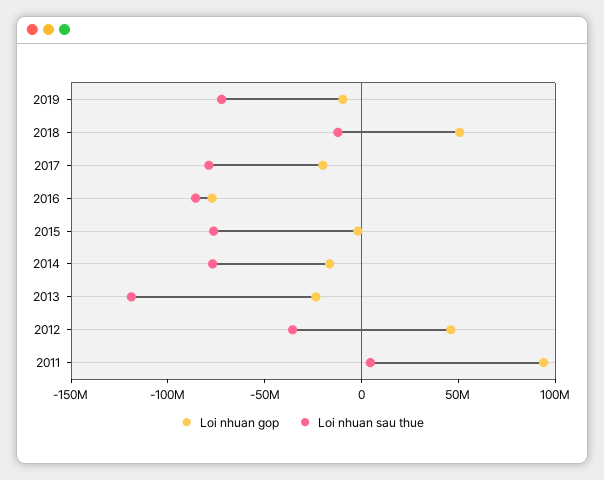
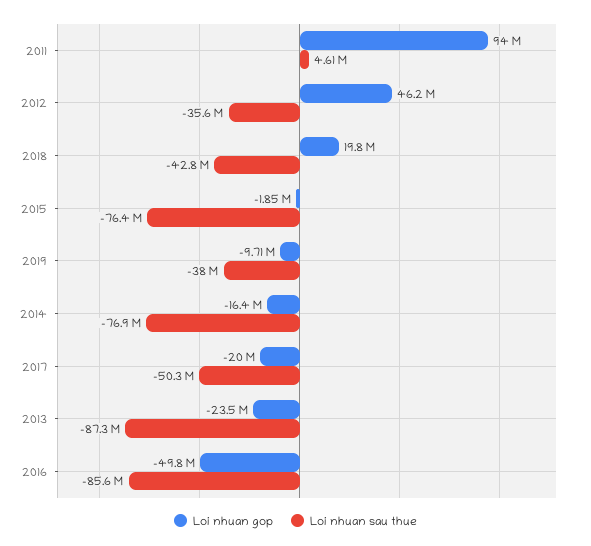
Loi nhuan sau thue, 2019: -70000000 -> -38000000
Loi nhuan gop, 2018: 50000000 -> 19800000
Loi nhuan sau thue, 2018: -10000000 -> -42800000
Loi nhuan sau thue, 2017: -80000000 -> -50300000
Loi nhuan gop, 2016: -80000000 -> -49800000
Loi nhuan sau thue, 2013: -120000000 -> -87300000

